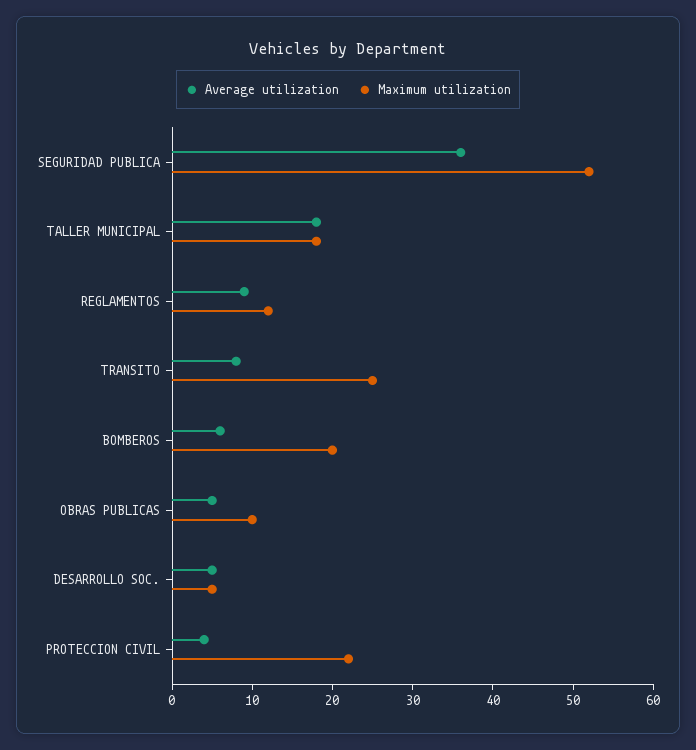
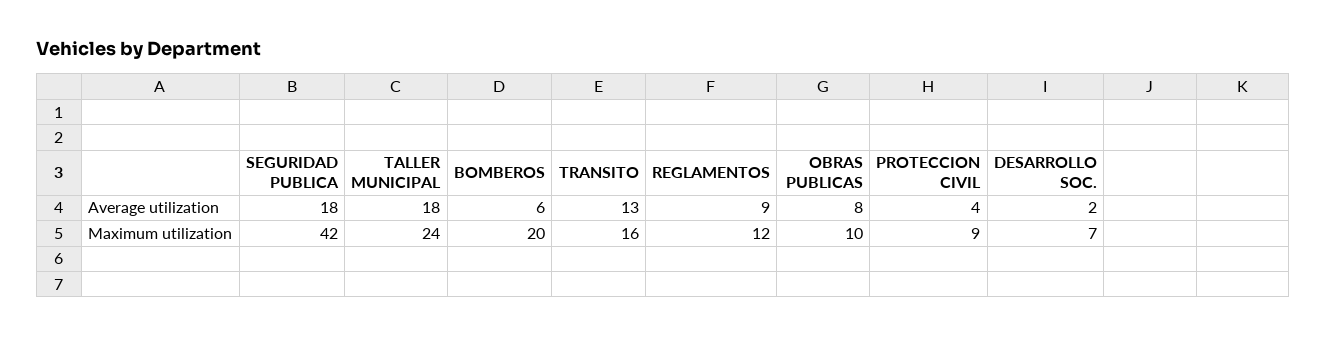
Average utilization, SEGURIDAD PUBLICA: 36 -> 18
Maximum utilization, SEGURIDAD PUBLICA: 52 -> 42
Maximum utilization, TALLER MUNICIPAL: 18 -> 24
Average utilization, TRANSITO: 8 -> 13
Maximum utilization, TRANSITO: 25 -> 16
Average utilization, OBRAS PUBLICAS: 5 -> 8
Average utilization, DESARROLLO SOC.: 5 -> 2
Maximum utilization, DESARROLLO SOC.: 5 -> 7
Maximum utilization, PROTECCION CIVIL: 22 -> 9

